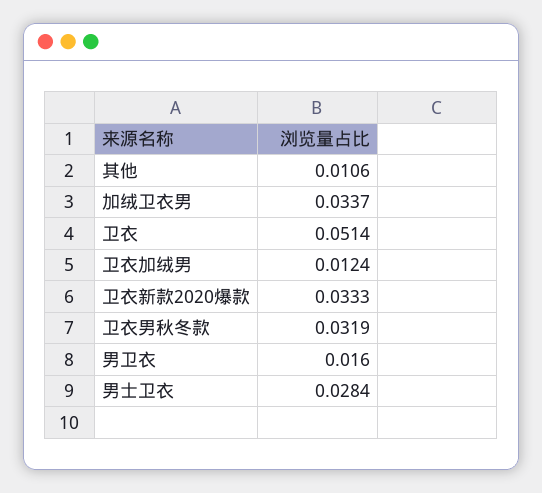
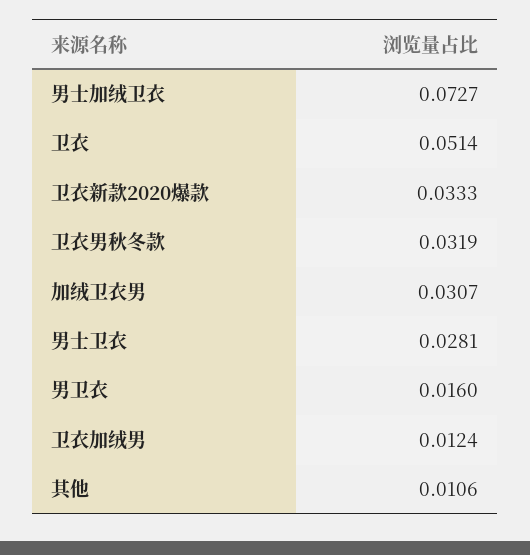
加绒卫衣男: 0.0337 -> 0.0307
男士卫衣: 0.0284 -> 0.0281
男士加绒卫衣: none -> 0.0727

